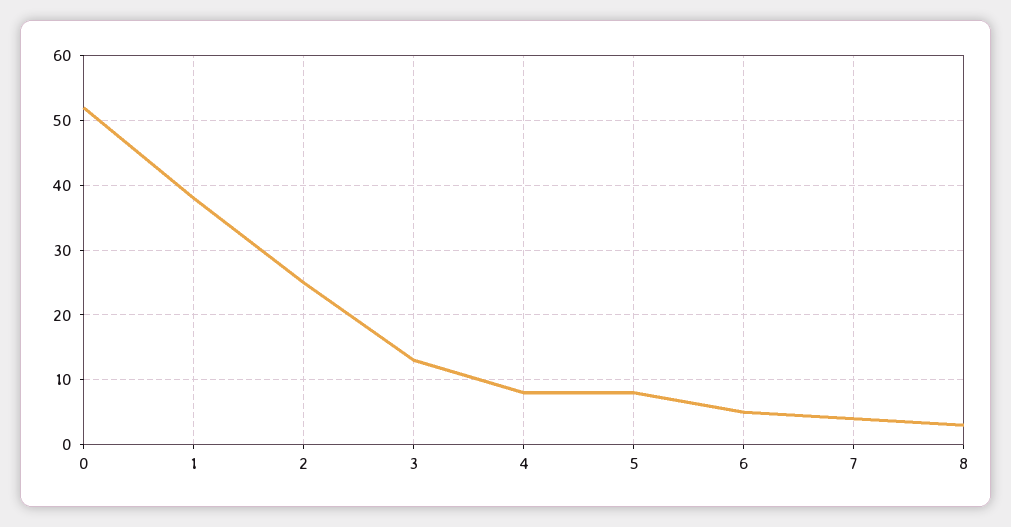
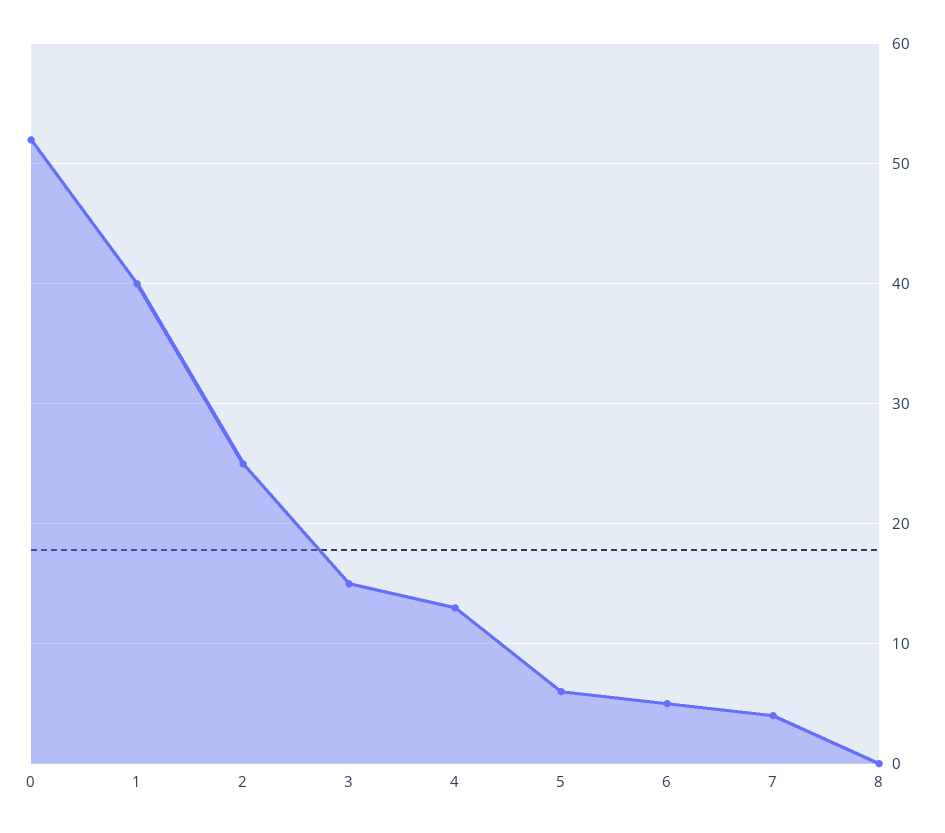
1: 38 -> 40
3: 13 -> 15
4: 8 -> 13
5: 8 -> 6
8: 3 -> 0

